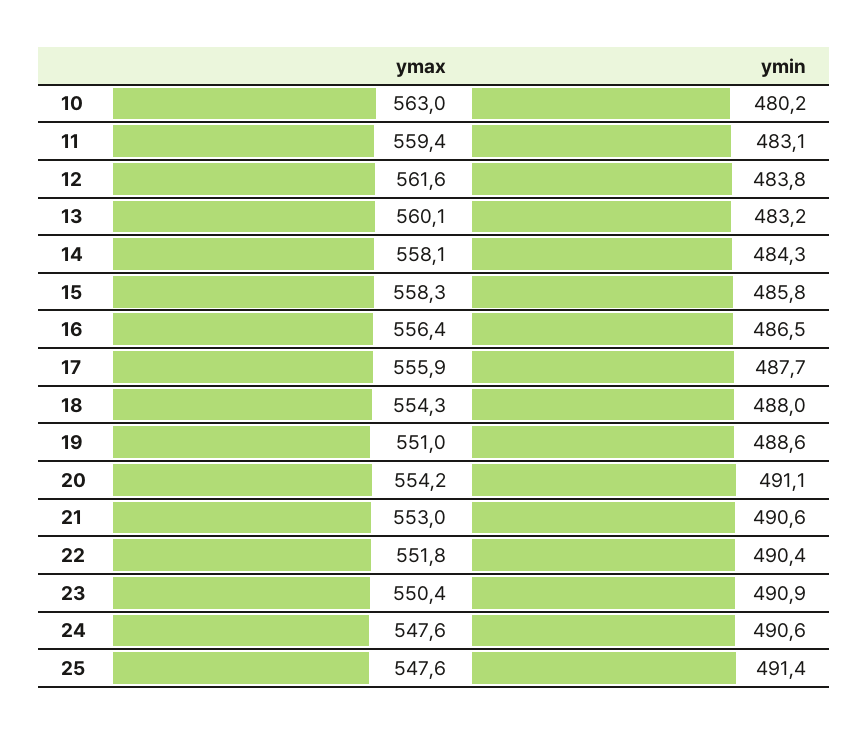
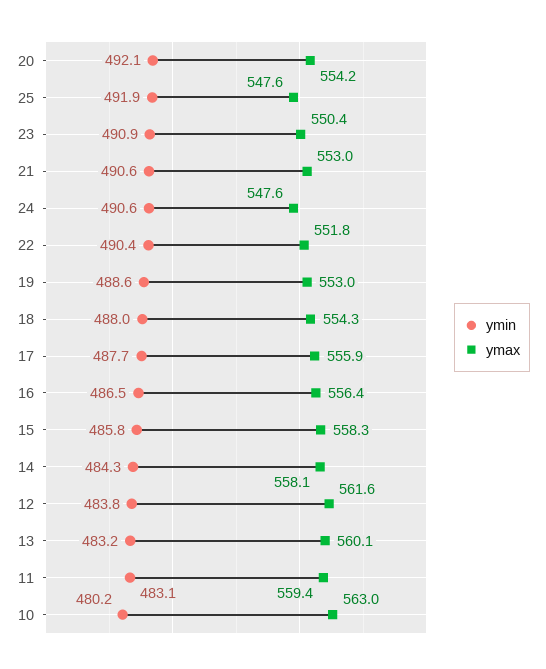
ymax, 19: 551 -> 553
ymin, 20: 491.1 -> 492.1
ymin, 25: 491.4 -> 491.9

